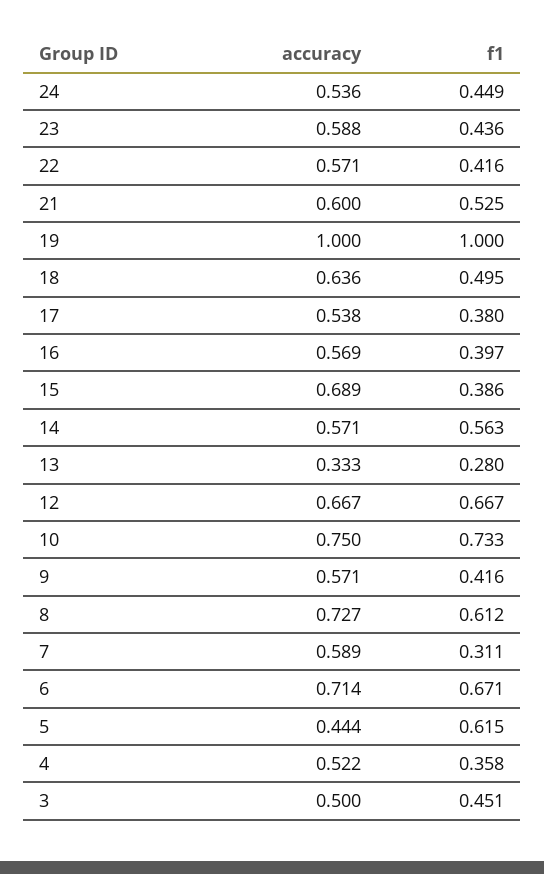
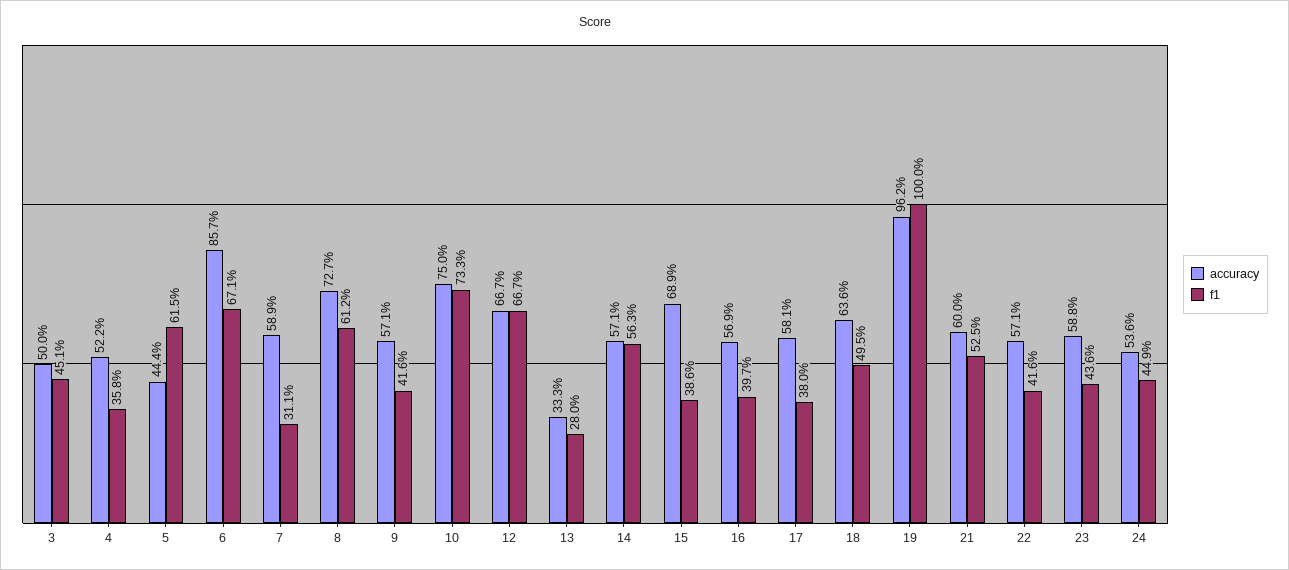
accuracy, 19: 1 -> 0.962
accuracy, 17: 0.538 -> 0.581
accuracy, 6: 0.714 -> 0.857

